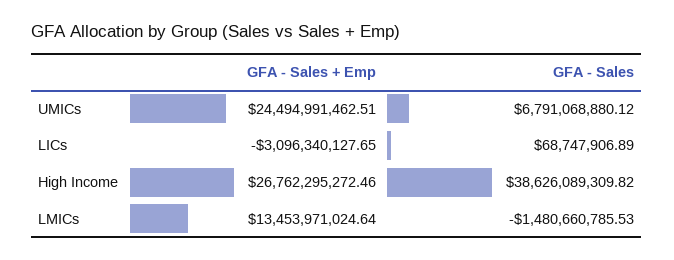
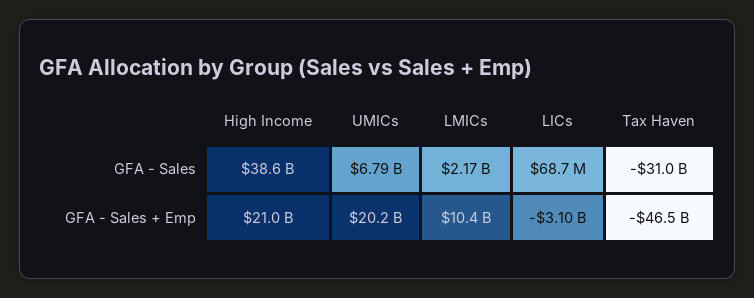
GFA - Sales + Emp, UMICs: 24494991462.51 -> 20200000000
GFA - Sales + Emp, High Income: 26762295272.46 -> 21000000000
GFA - Sales + Emp, LMICs: 13453971024.64 -> 10400000000
GFA - Sales, LMICs: -1480660785.53 -> 2170000000
GFA - Sales, Tax Haven: none -> -31000000000
GFA - Sales + Emp, Tax Haven: none -> -46500000000

